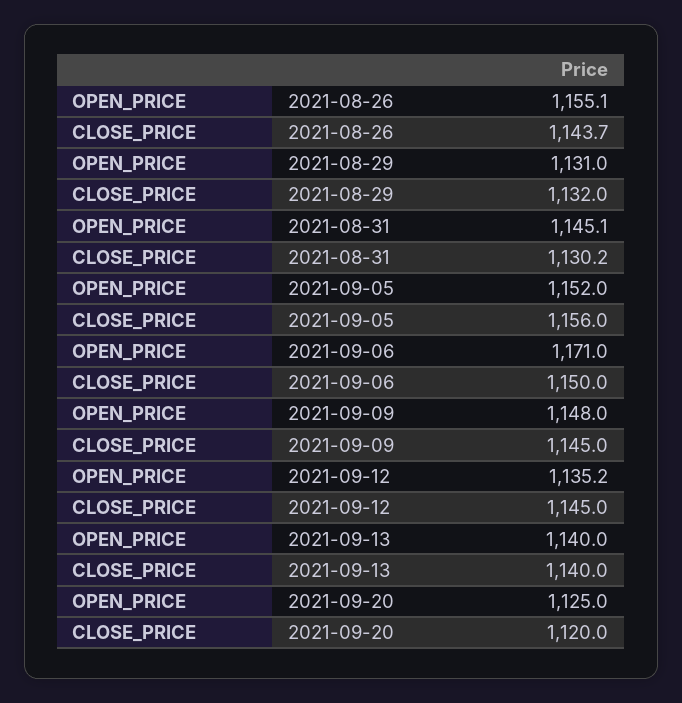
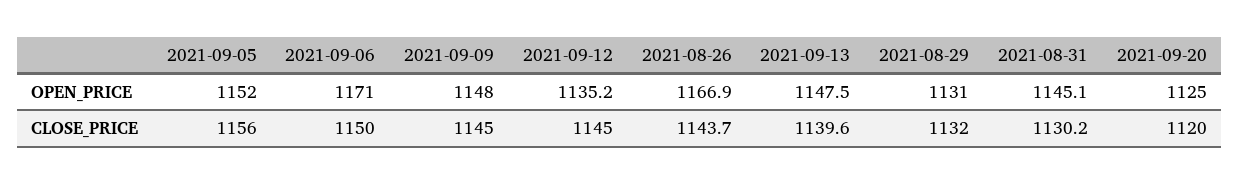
OPEN_PRICE, 2021-08-26: 1155.1 -> 1166.9
OPEN_PRICE, 2021-09-13: 1140 -> 1147.5
CLOSE_PRICE, 2021-09-13: 1140 -> 1139.6

